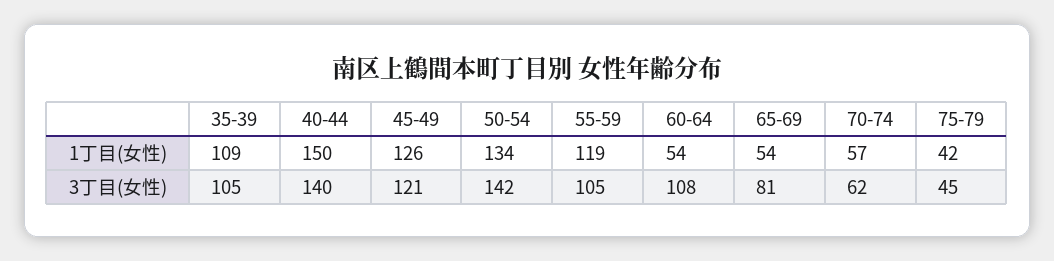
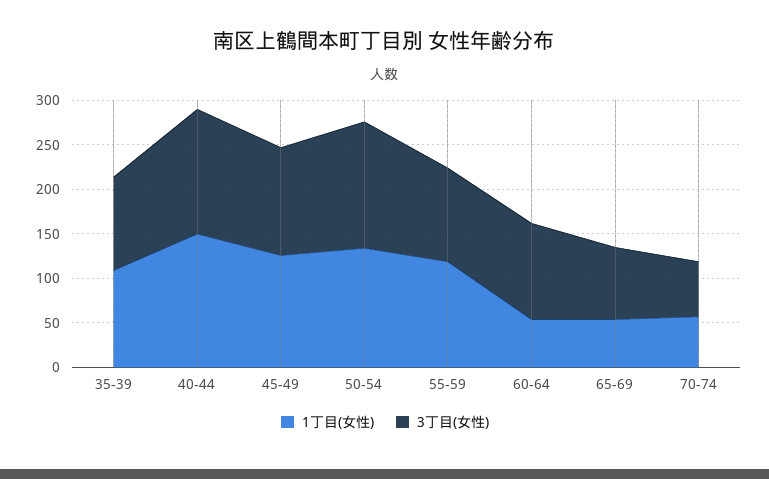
1丁目(女性), 75-79: 42 -> none
3丁目(女性), 75-79: 45 -> none

